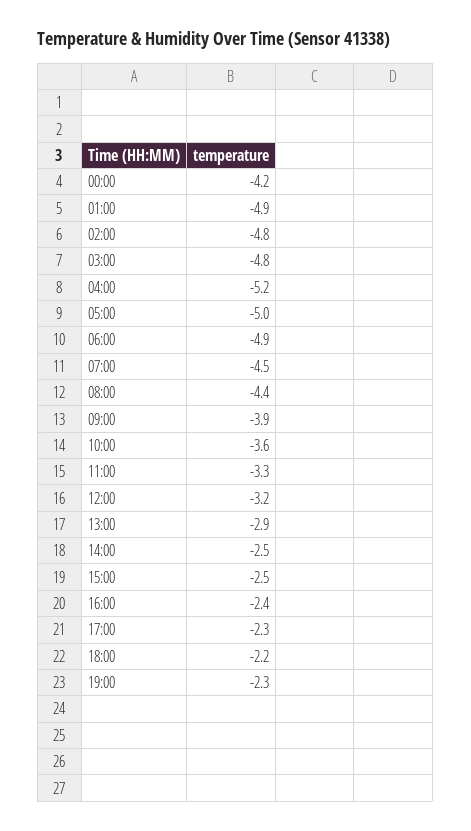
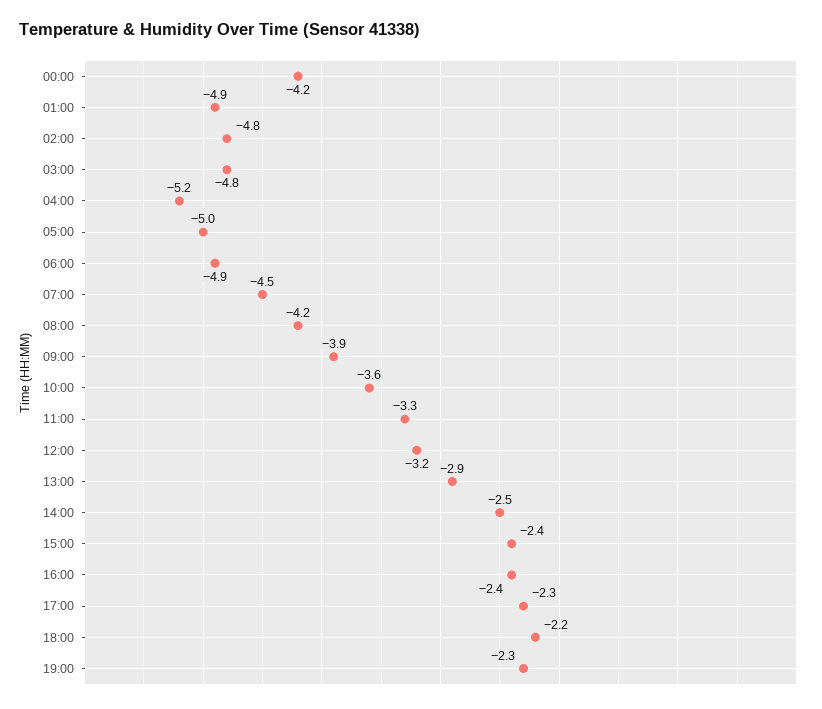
08:00: -4.4 -> -4.2
15:00: -2.5 -> -2.4

